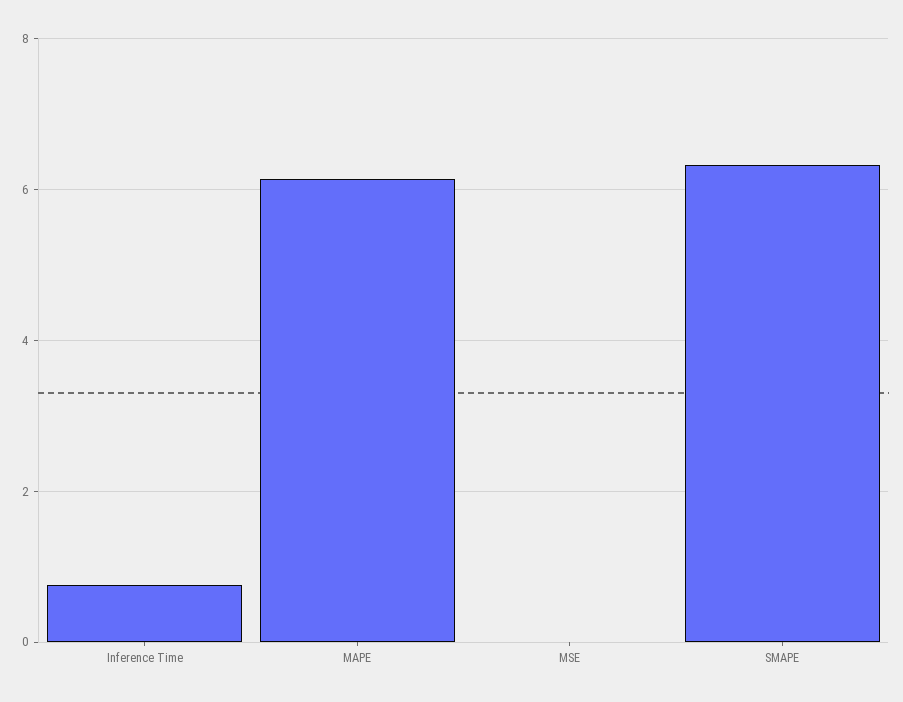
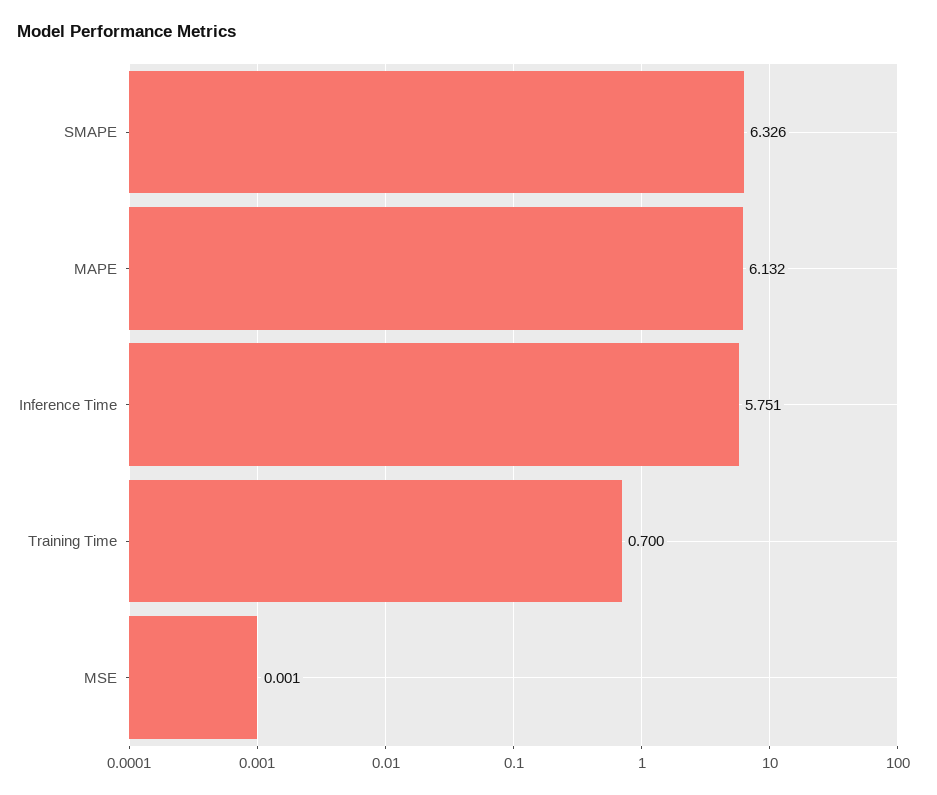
Inference Time: 0.8 -> 5.751
Training Time: none -> 0.7

